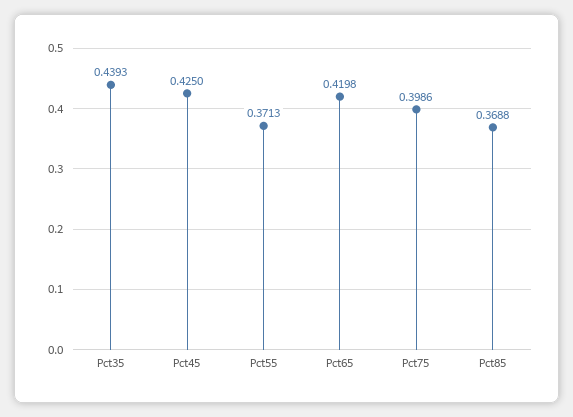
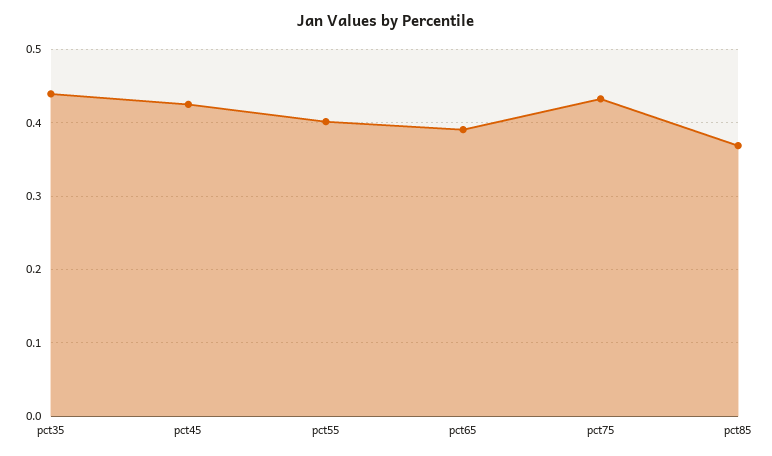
Pct55: 0.3713 -> 0.4
Pct65: 0.4198 -> 0.39
Pct75: 0.3986 -> 0.43

